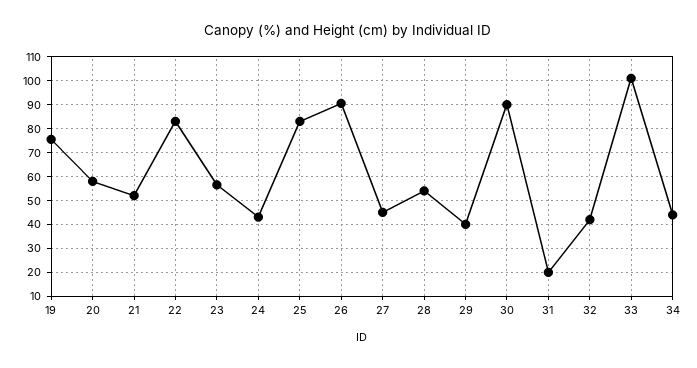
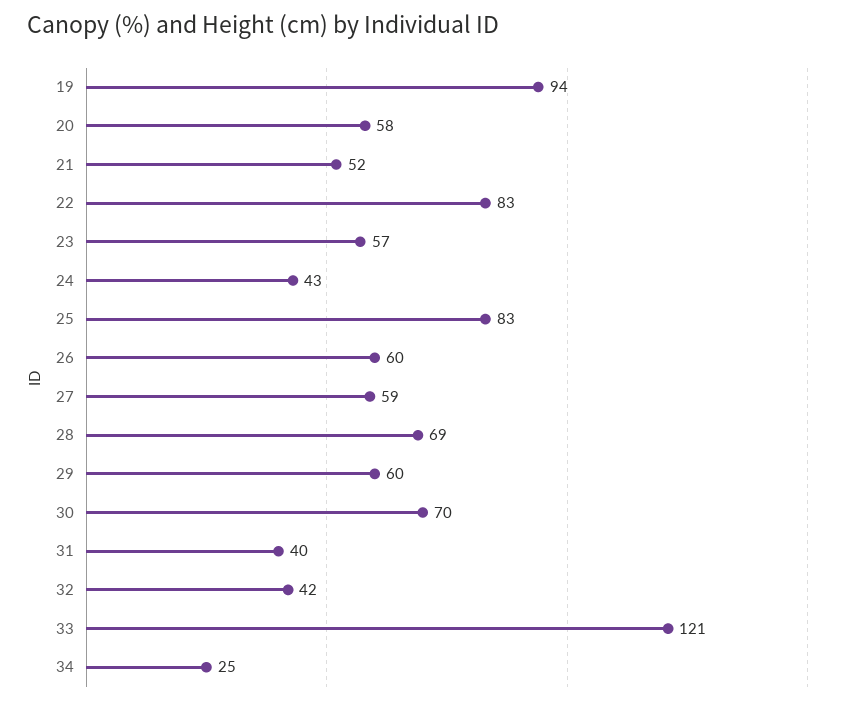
19: 75 -> 94
26: 90 -> 60
27: 45 -> 59
28: 55 -> 69
29: 40 -> 60
30: 90 -> 70
31: 20 -> 40
33: 100 -> 121
34: 45 -> 25

